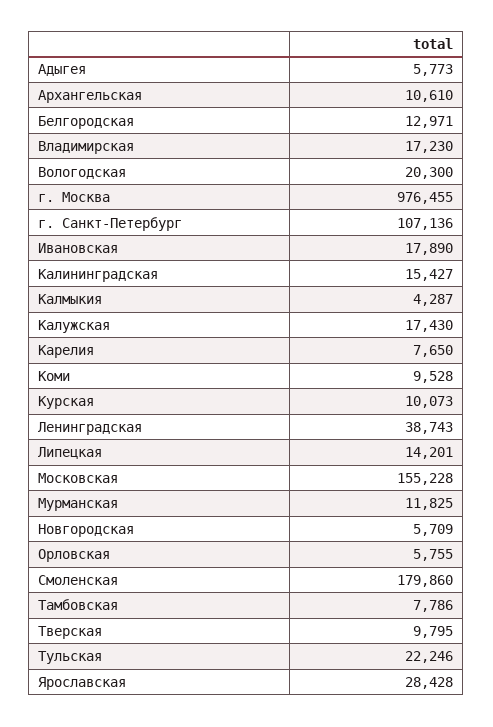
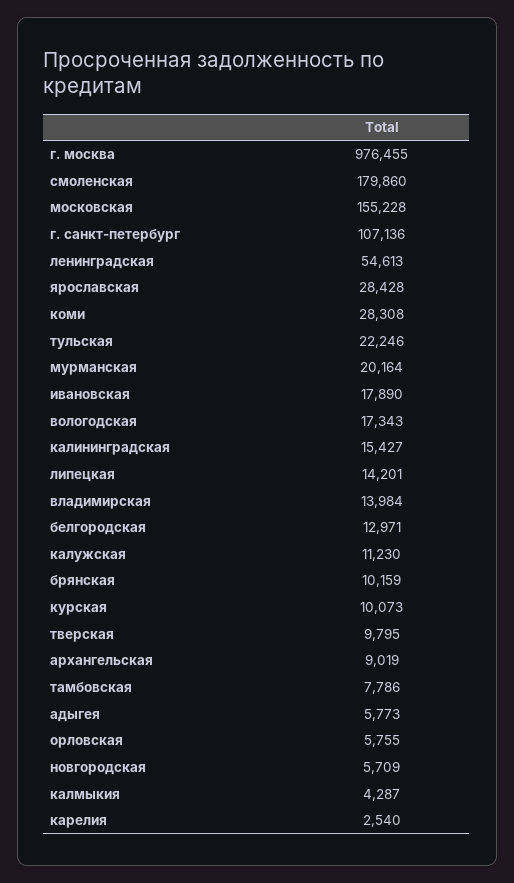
Архангельская: 10610 -> 9019
Владимирская: 17230 -> 13984
Вологодская: 20300 -> 17343
Калужская: 17430 -> 11230
Карелия: 7650 -> 2540
Коми: 9528 -> 28308
Ленинградская: 38743 -> 54613
Мурманская: 11825 -> 20164
брянская: none -> 10159

